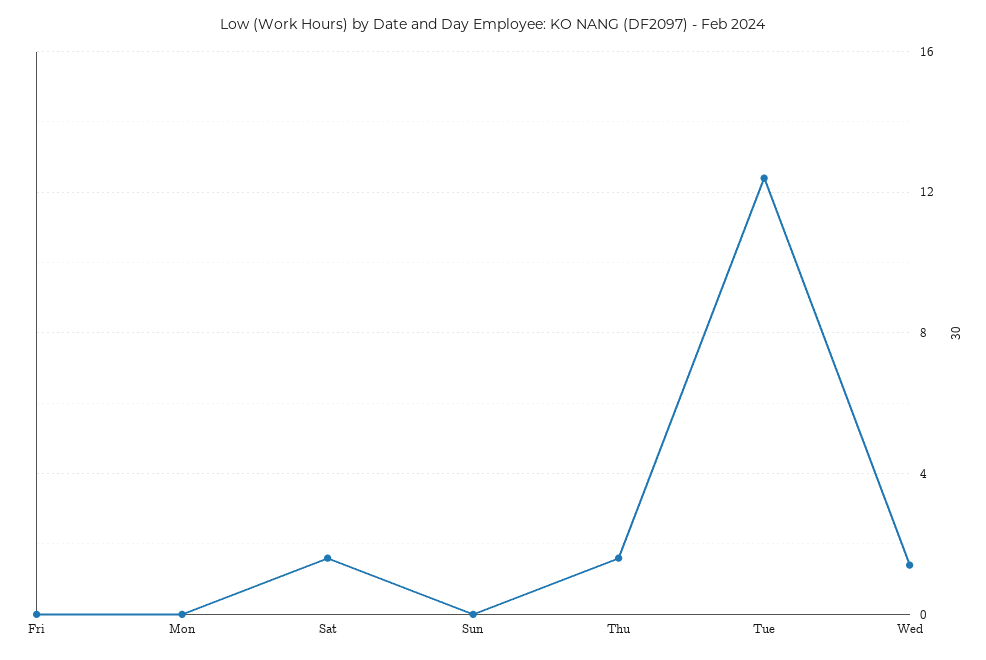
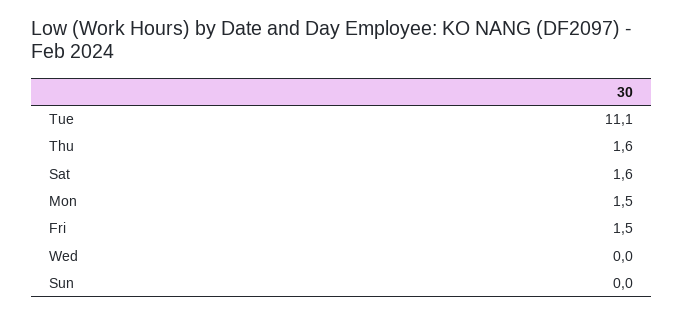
Fri: 0 -> 1.5
Mon: 0 -> 1.5
Tue: 12.5 -> 11.1
Wed: 1.5 -> 0

